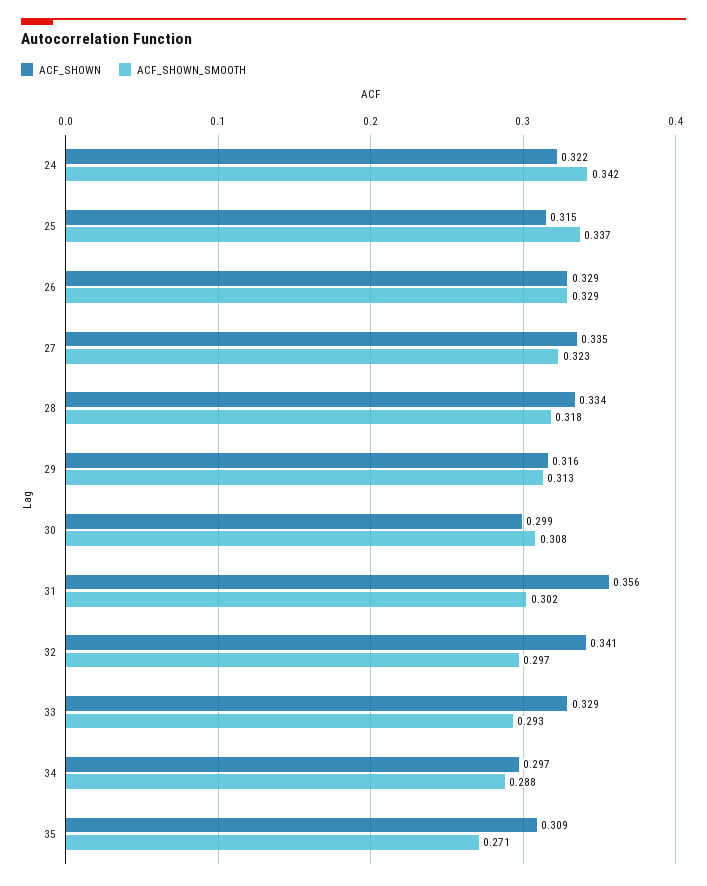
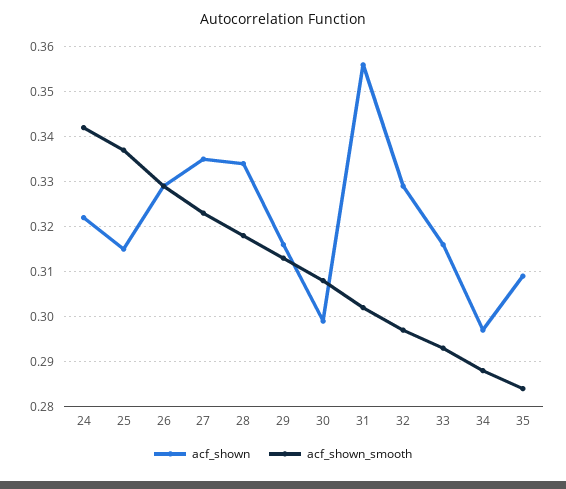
ACF_SHOWN, 32: 0.341 -> 0.33
ACF_SHOWN, 33: 0.329 -> 0.315
ACF_SHOWN_SMOOTH, 35: 0.271 -> 0.285

